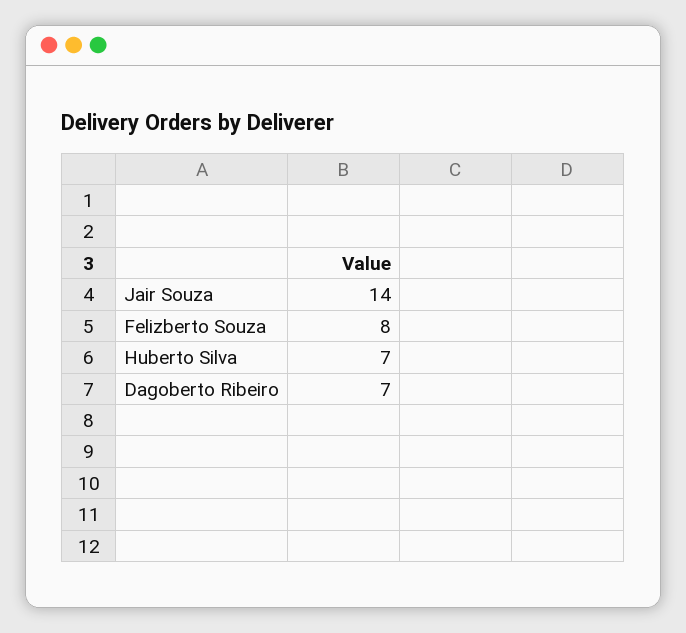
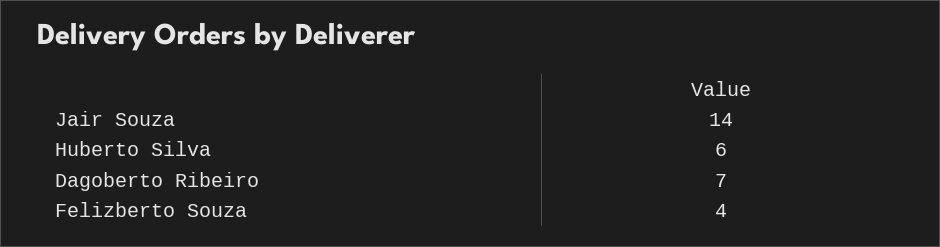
Felizberto Souza: 8 -> 4
Huberto Silva: 7 -> 6

